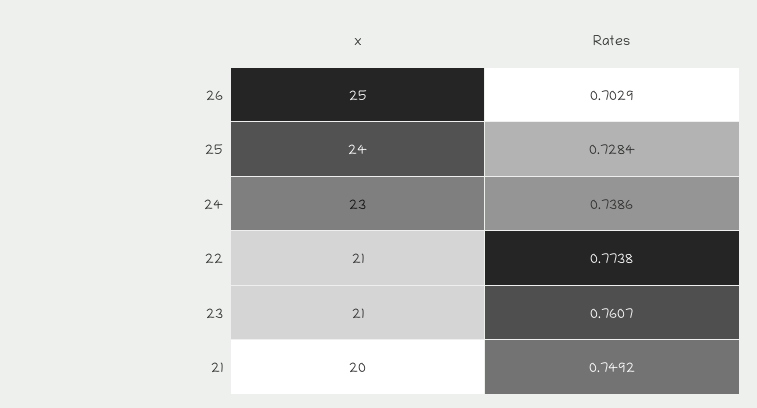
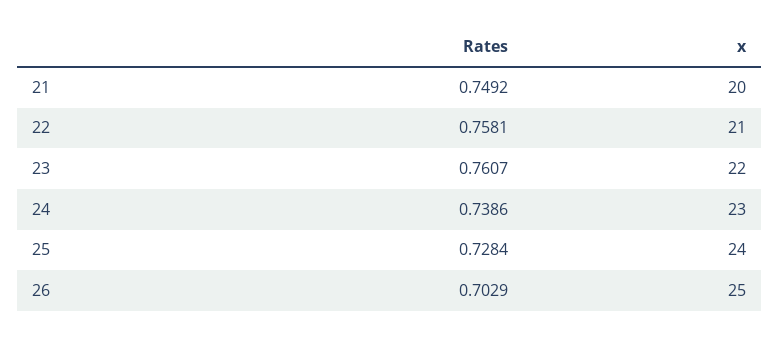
Rates, 22: 0.7738 -> 0.7581
x, 23: 21 -> 22

